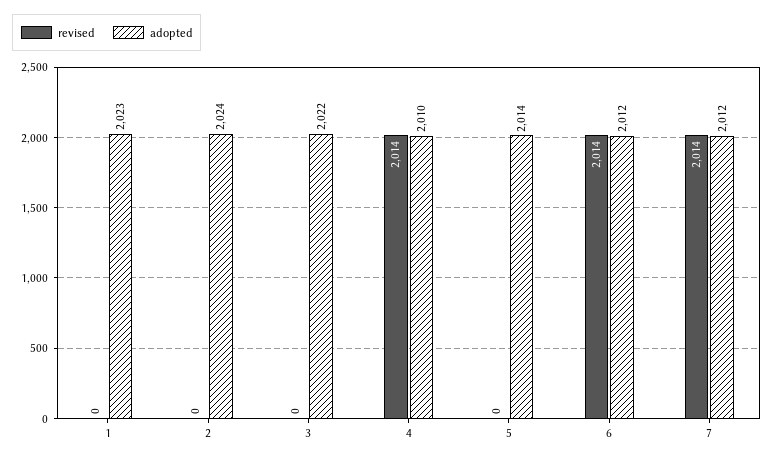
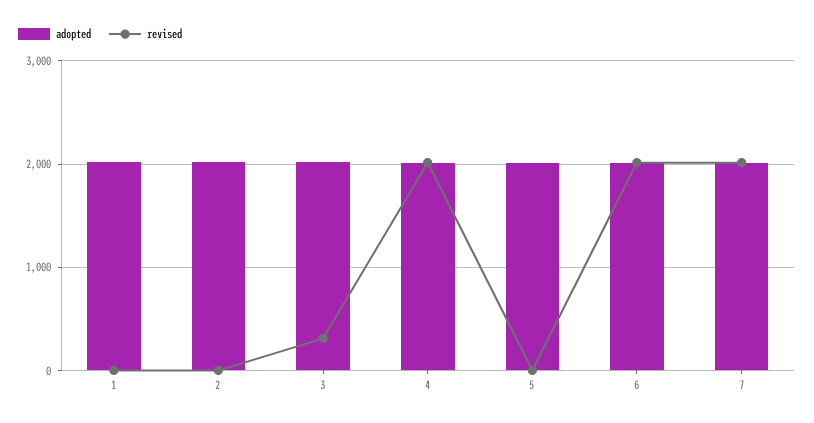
revised, 3: 0 -> 300

